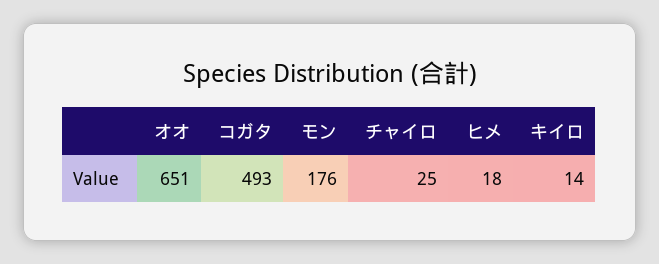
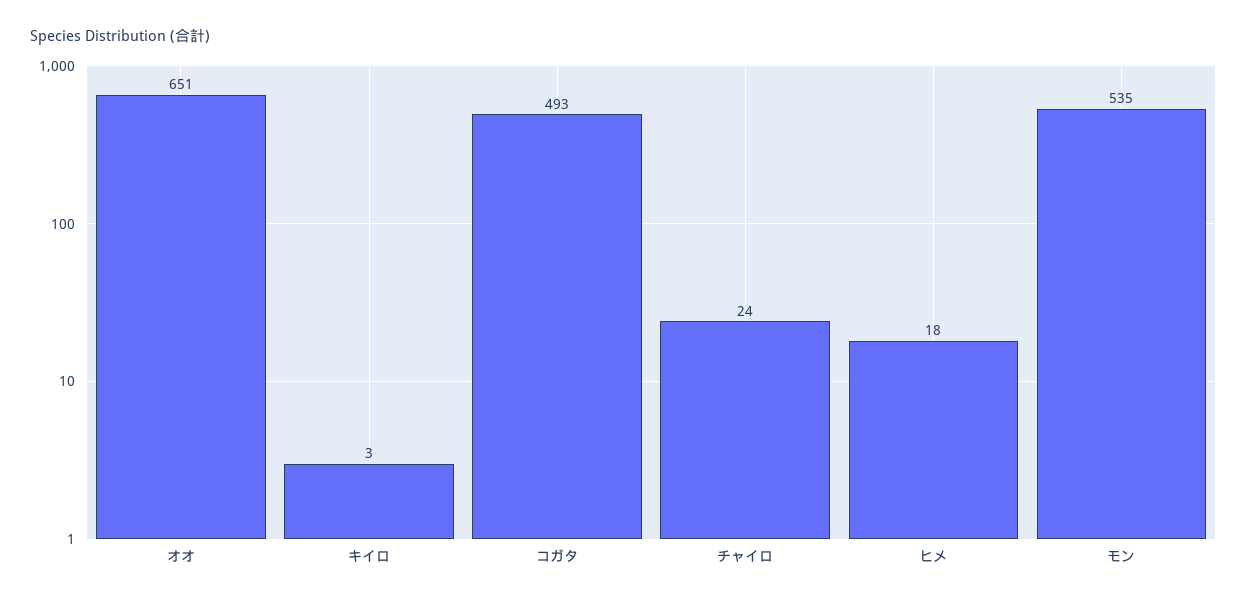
モン: 176 -> 535
チャイロ: 25 -> 24
キイロ: 14 -> 3

